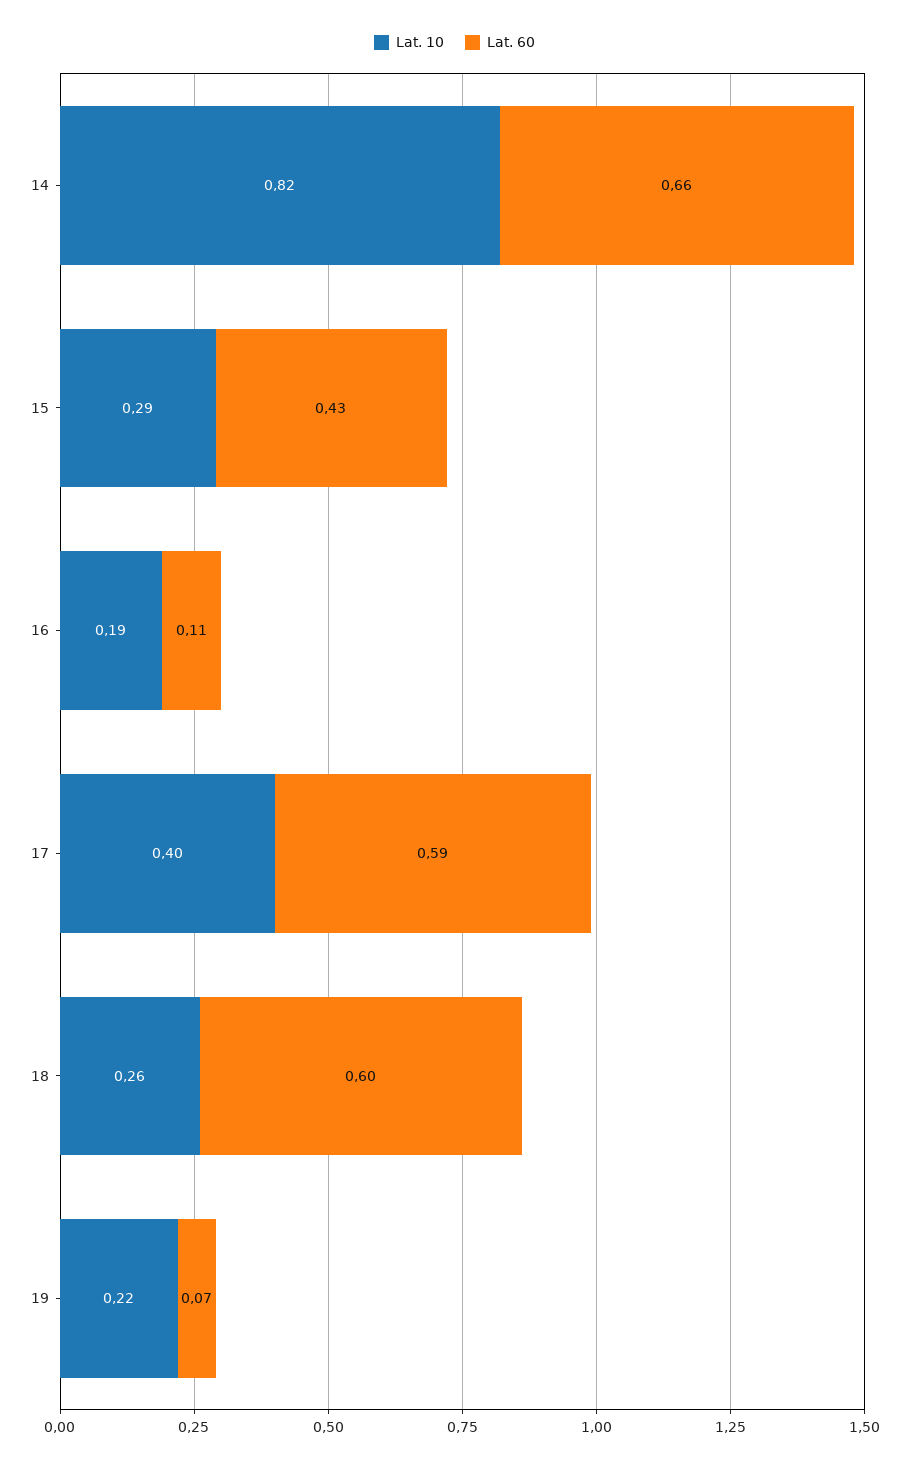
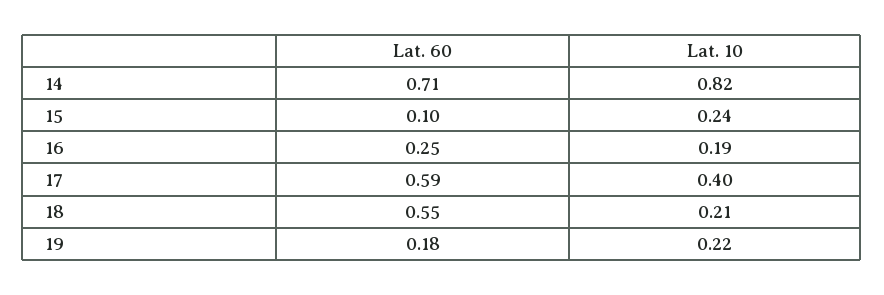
Lat. 60, 14: 0.66 -> 0.71
Lat. 10, 15: 0.29 -> 0.24
Lat. 60, 15: 0.43 -> 0.1
Lat. 60, 16: 0.11 -> 0.25
Lat. 10, 18: 0.26 -> 0.21
Lat. 60, 18: 0.6 -> 0.55
Lat. 60, 19: 0.07 -> 0.18

